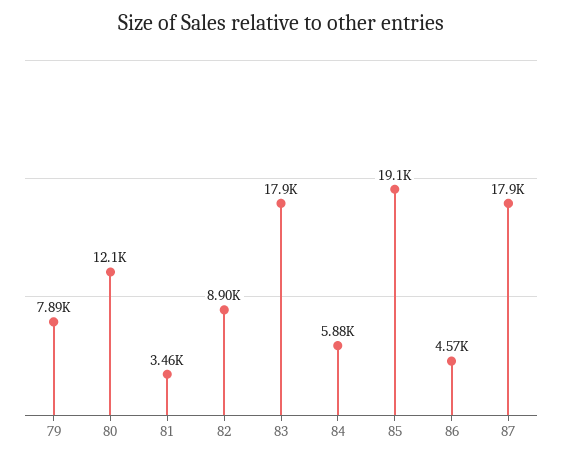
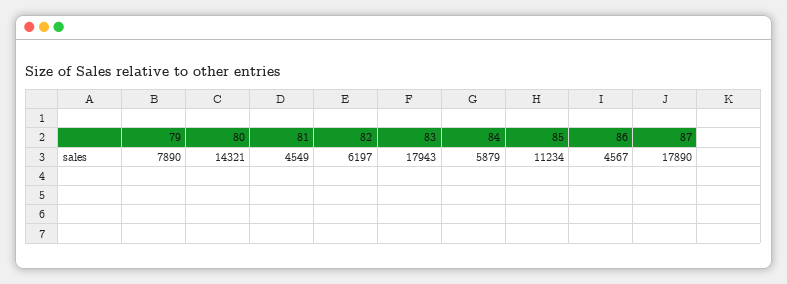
80: 12100 -> 14321
81: 3460 -> 4549
82: 8900 -> 6197
85: 19100 -> 11234

